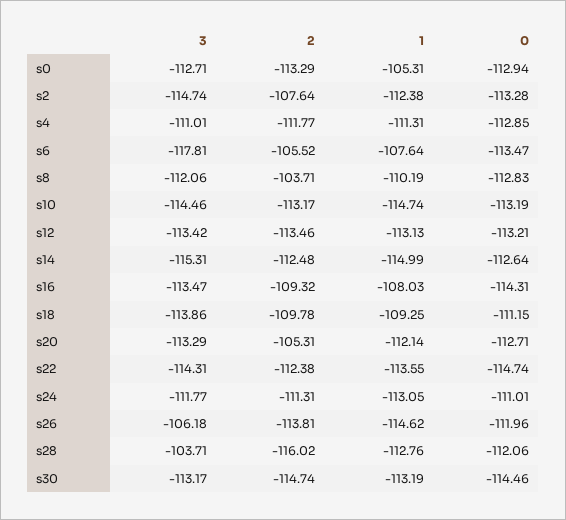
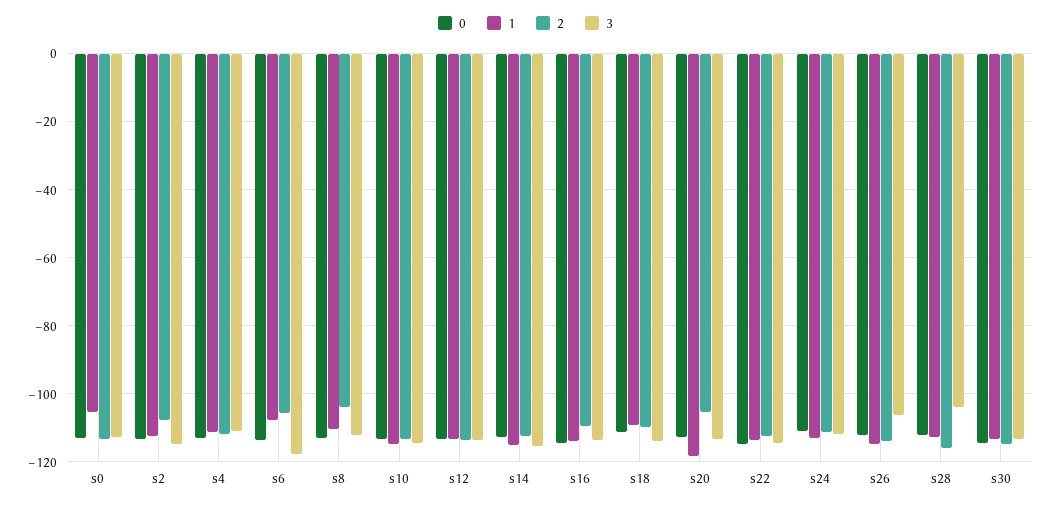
1, s16: -108.03 -> -114
1, s20: -112.14 -> -118

